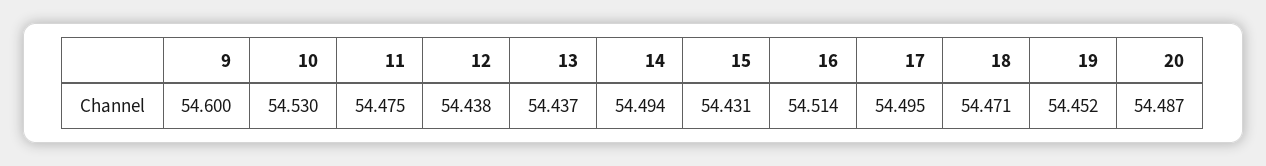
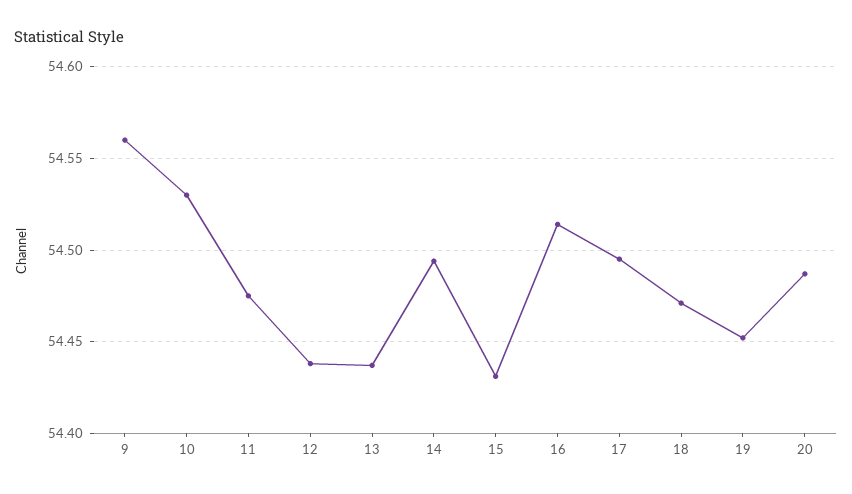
9: 54.6 -> 54.56

